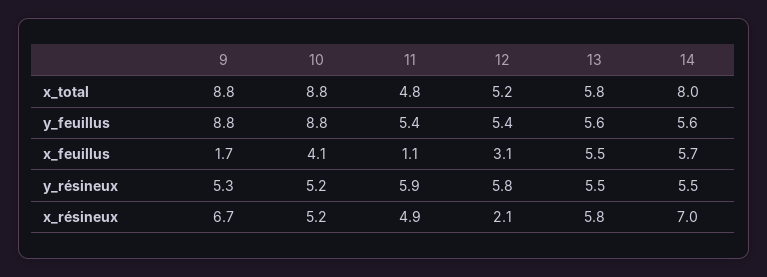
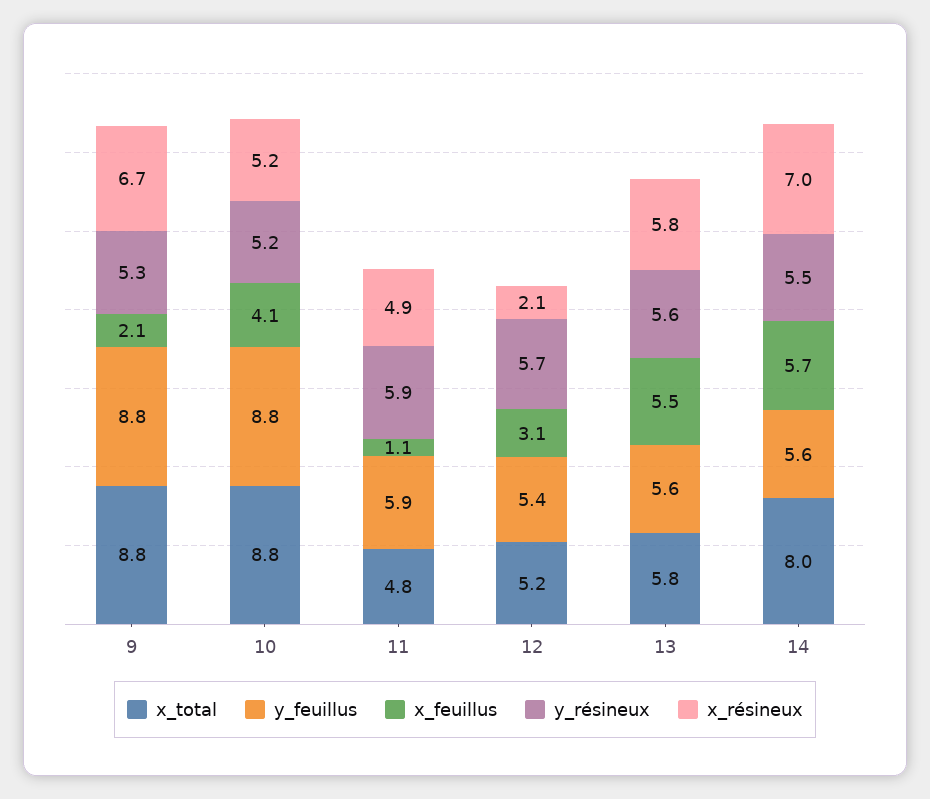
y_feuillus, 11: 5.4 -> 5.9
x_feuillus, 9: 1.7 -> 2.1
y_résineux, 12: 5.8 -> 5.7
y_résineux, 13: 5.5 -> 5.6

